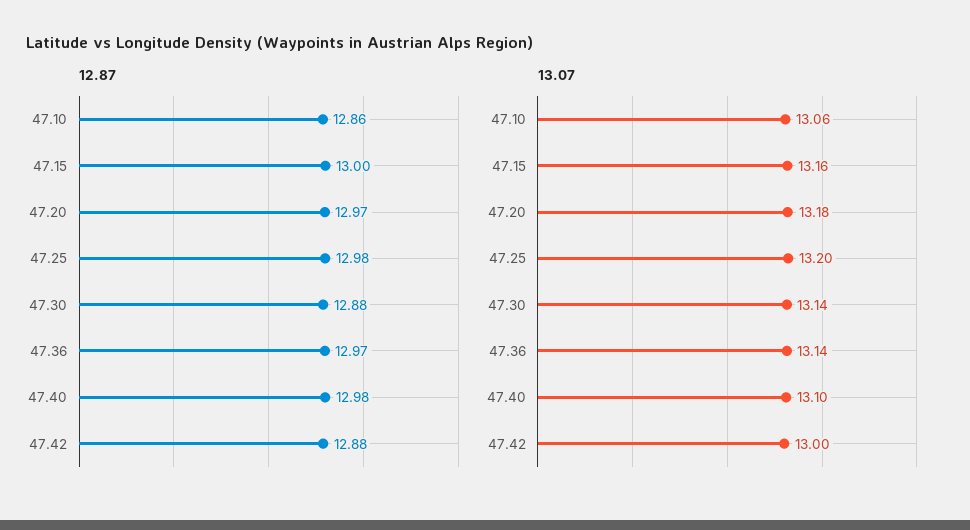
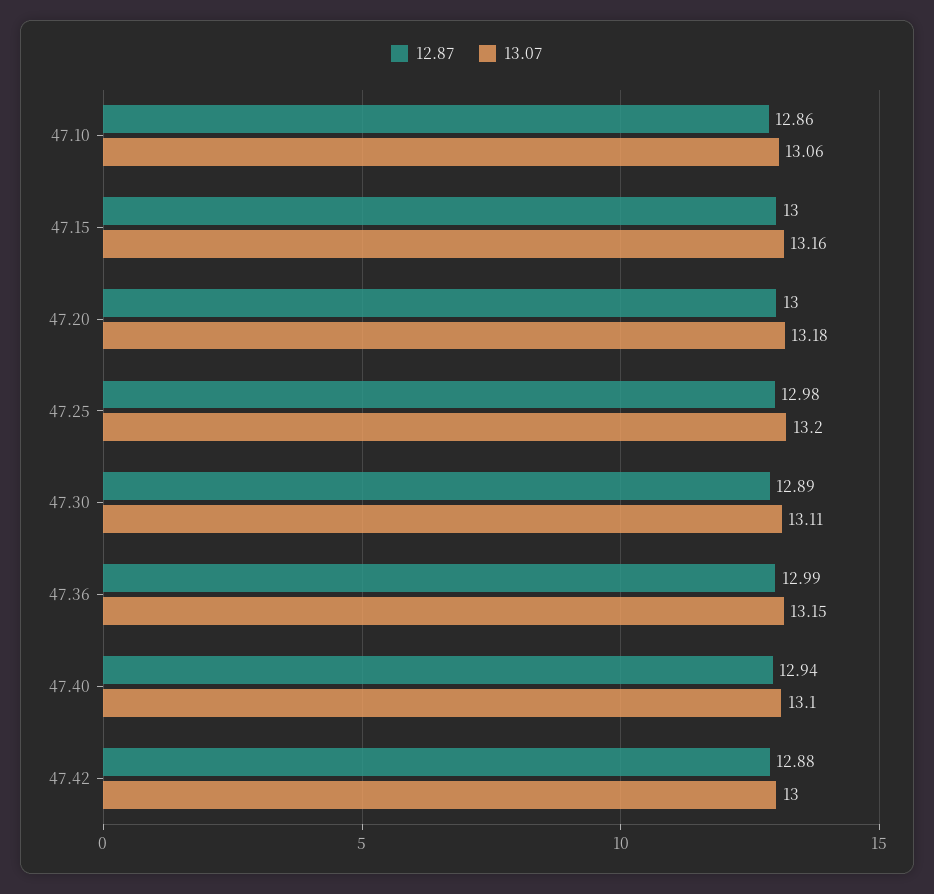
12.87, 47.20: 12.97 -> 13
12.87, 47.30: 12.88 -> 12.89
12.87, 47.36: 12.97 -> 12.99
12.87, 47.40: 12.98 -> 12.94
13.07, 47.30: 13.14 -> 13.11
13.07, 47.36: 13.14 -> 13.15

